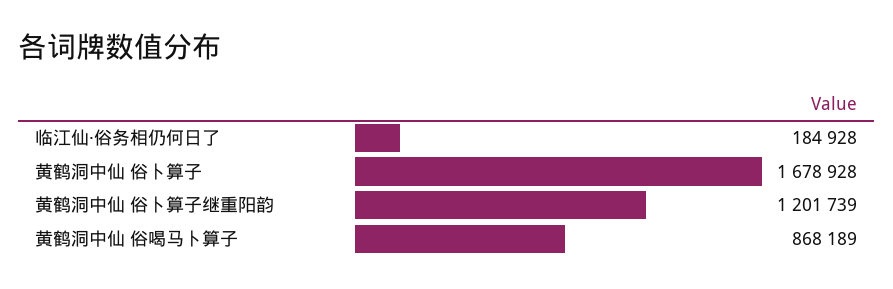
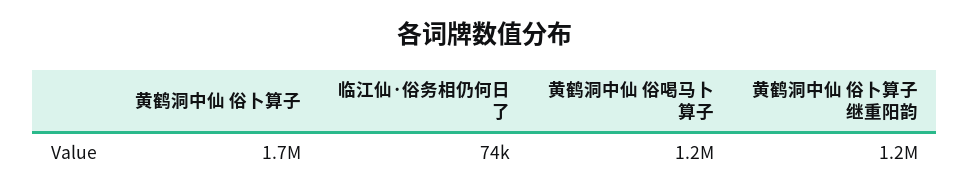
临江仙·俗务相仍何日了: 184928 -> 74000
黄鹤洞中仙 俗喝马卜算子: 868189 -> 1200000

